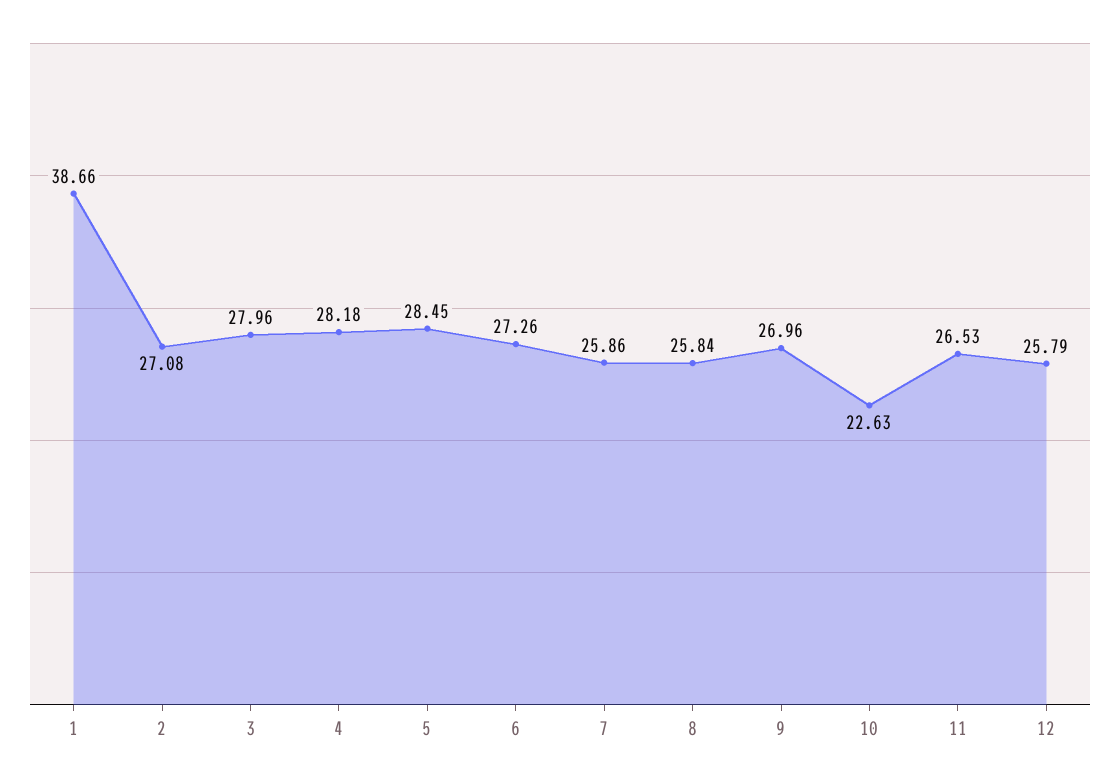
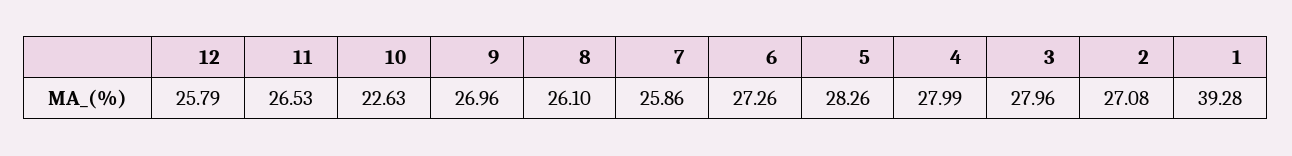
1: 38.66 -> 39.28
4: 28.18 -> 27.99
5: 28.45 -> 28.26
8: 25.84 -> 26.1

